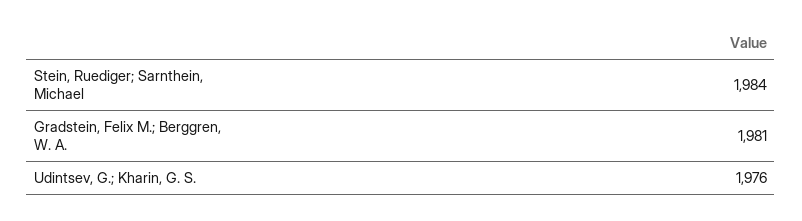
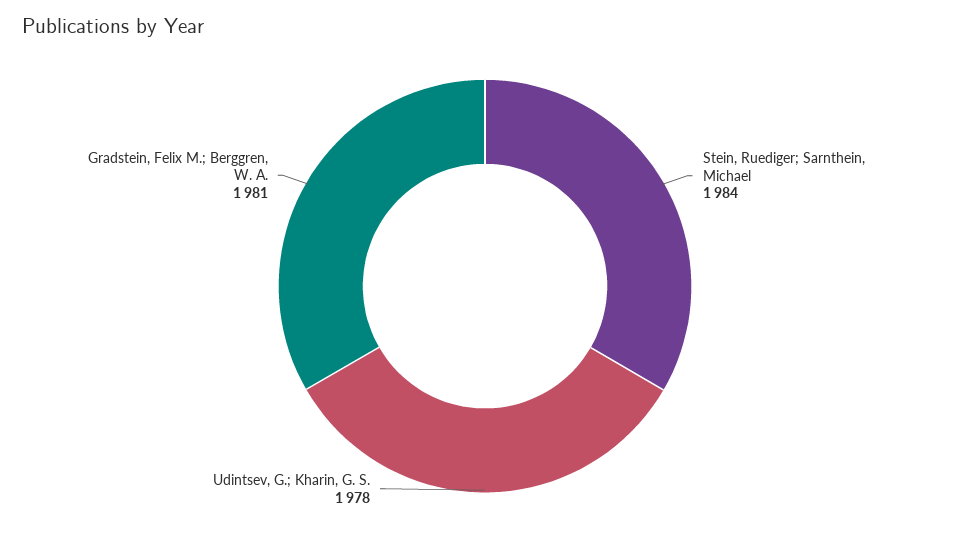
Udintsev, G.; Kharin, G. S.: 1976 -> 1978

